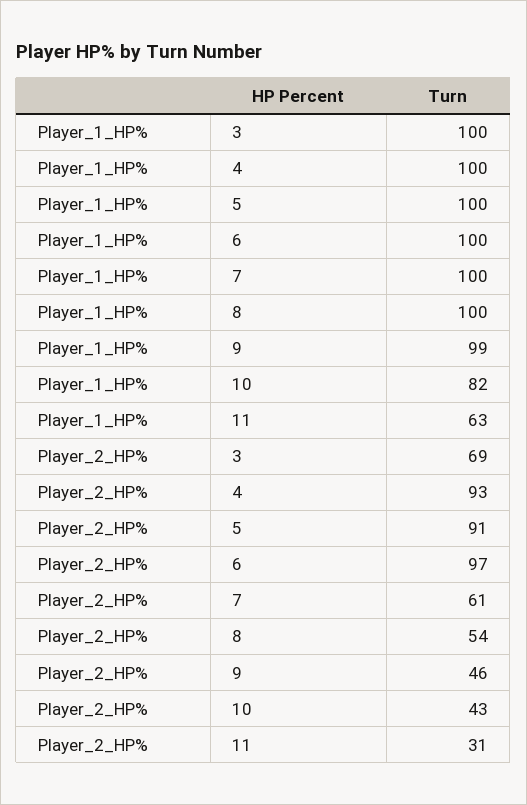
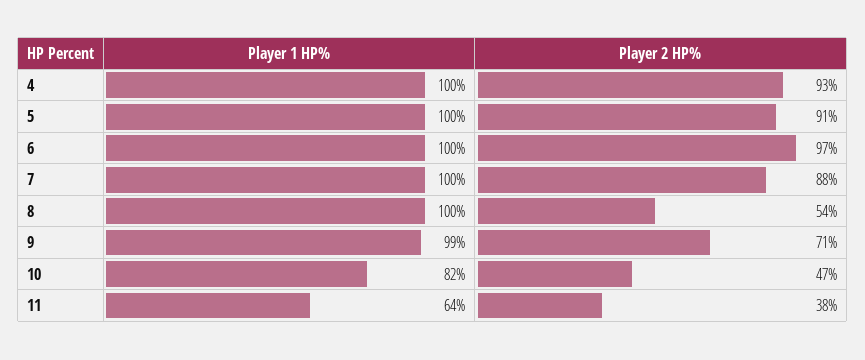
Player_1_HP%, 3: 100 -> none
Player_1_HP%, 11: 63 -> 64
Player_2_HP%, 3: 69 -> none
Player_2_HP%, 7: 61 -> 88
Player_2_HP%, 9: 46 -> 71
Player_2_HP%, 10: 43 -> 47
Player_2_HP%, 11: 31 -> 38

